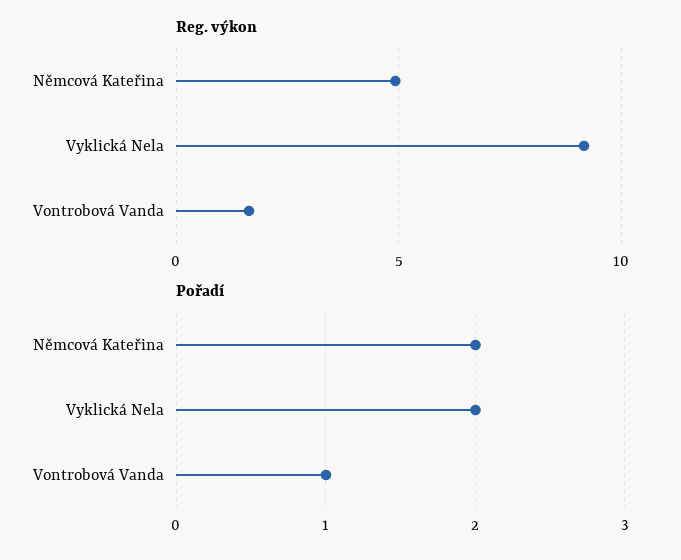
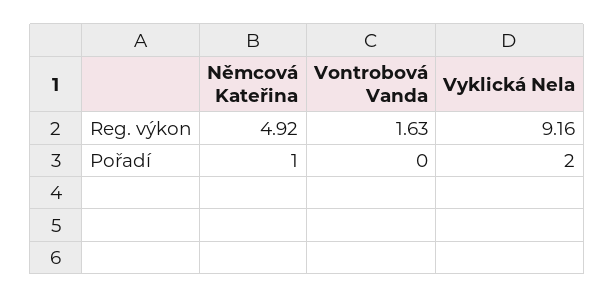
Pořadí, Němcová Kateřina: 2 -> 1
Pořadí, Vontrobová Vanda: 1 -> 0

